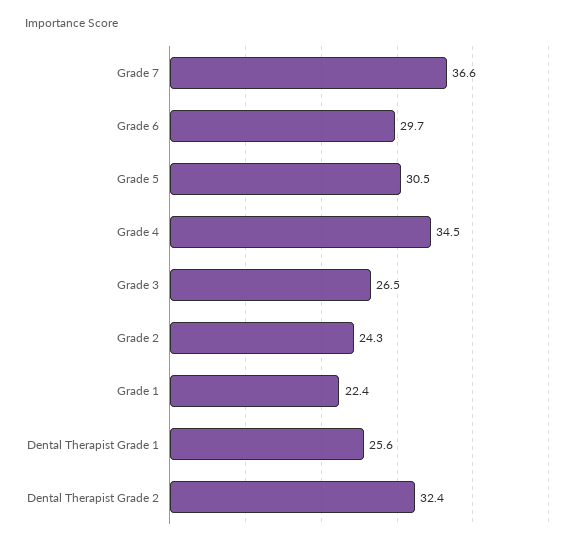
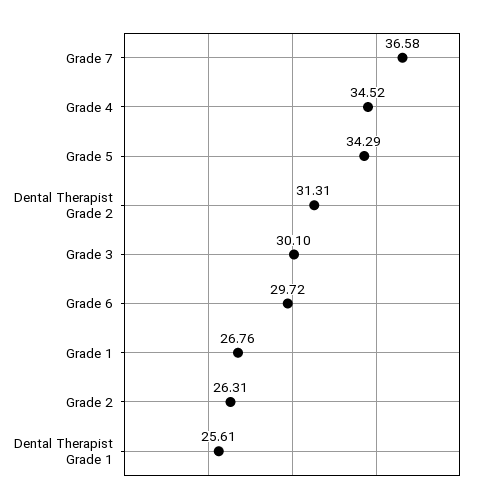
Grade 5: 30.5 -> 34.29
Grade 3: 26.5 -> 30.1
Grade 2: 24.3 -> 26.31
Grade 1: 22.4 -> 26.76
Dental Therapist Grade 2: 32.4 -> 31.31

